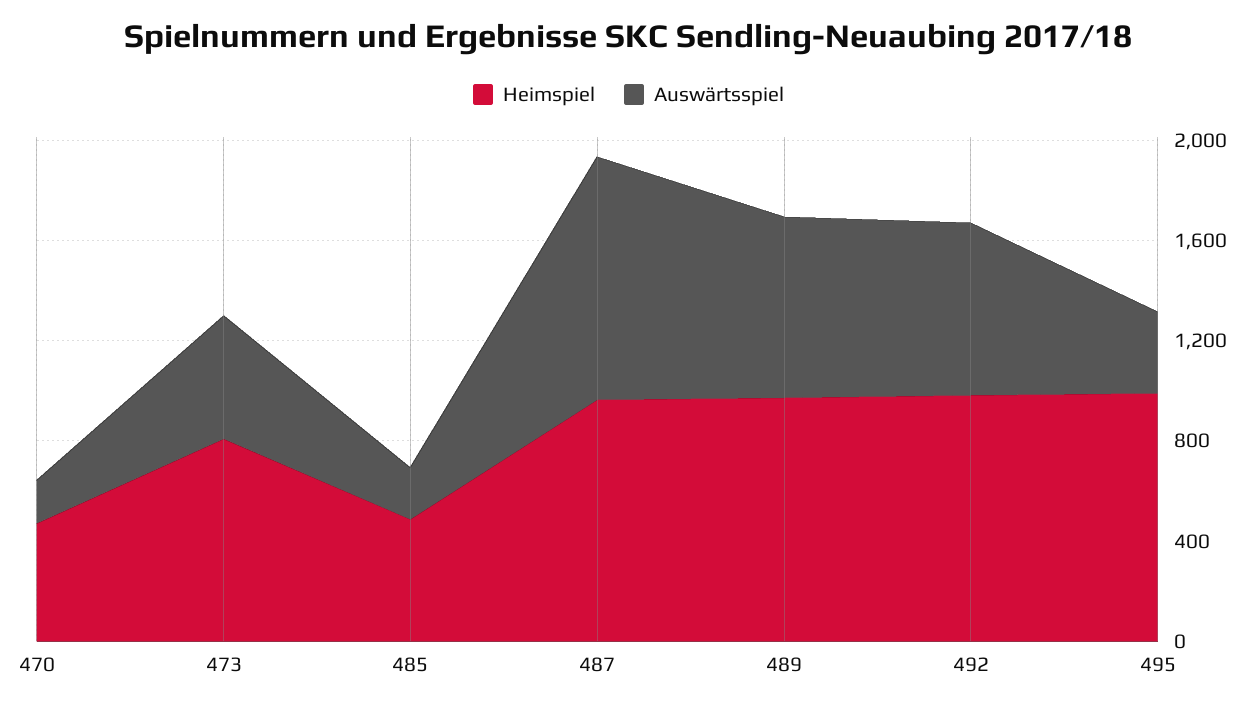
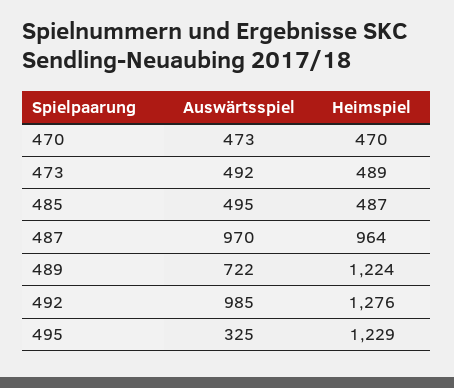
Auswärtsspiel, 470: 200 -> 473
Heimspiel, 473: 800 -> 489
Auswärtsspiel, 485: 200 -> 495
Heimspiel, 489: 1000 -> 1224
Heimspiel, 492: 1000 -> 1276
Auswärtsspiel, 492: 700 -> 985
Heimspiel, 495: 1000 -> 1229

